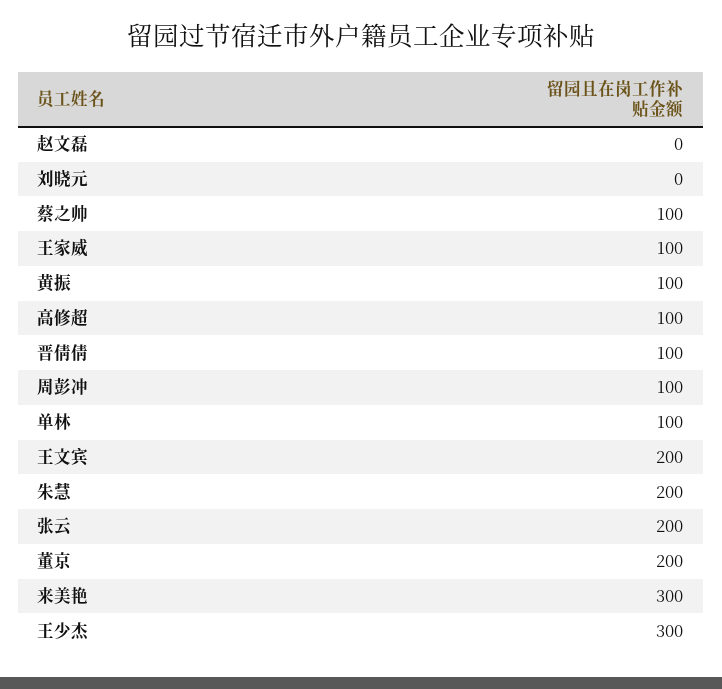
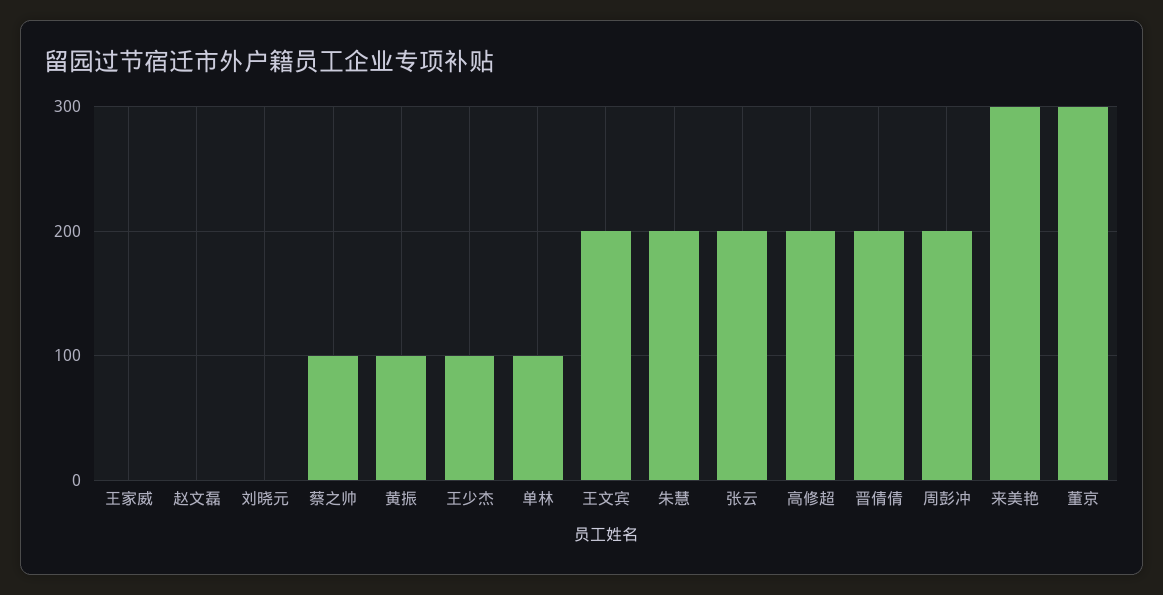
王家威: 100 -> 0
高修超: 100 -> 200
晋倩倩: 100 -> 200
周彭冲: 100 -> 200
董京: 200 -> 300
王少杰: 300 -> 100

